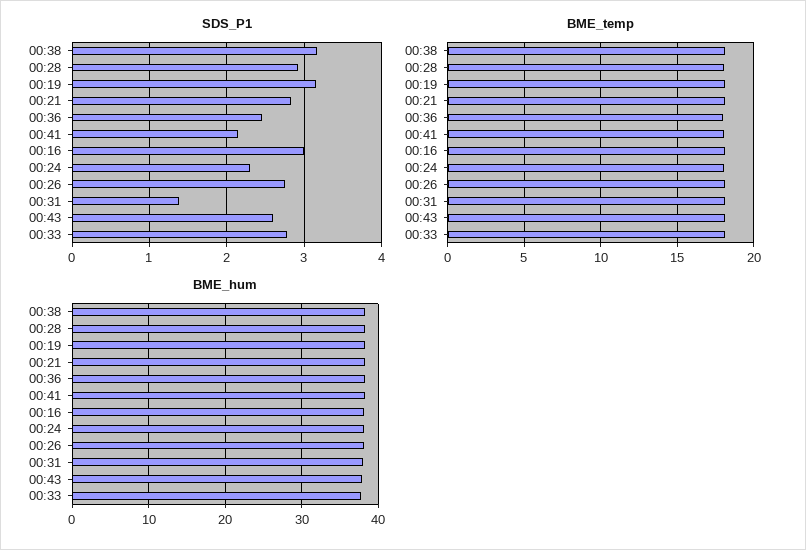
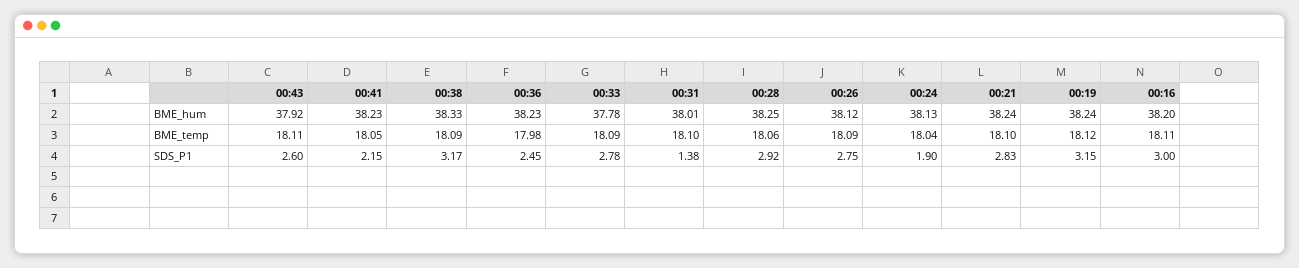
SDS_P1, 00:24: 2.3 -> 1.9

